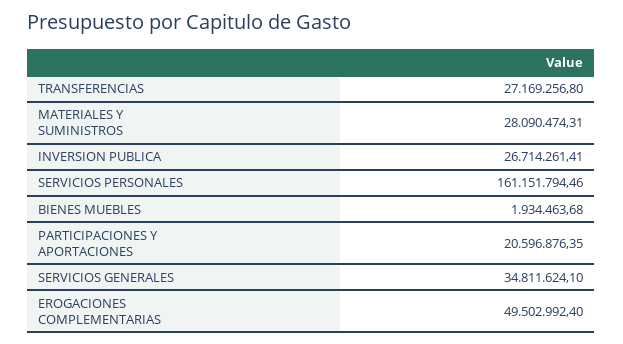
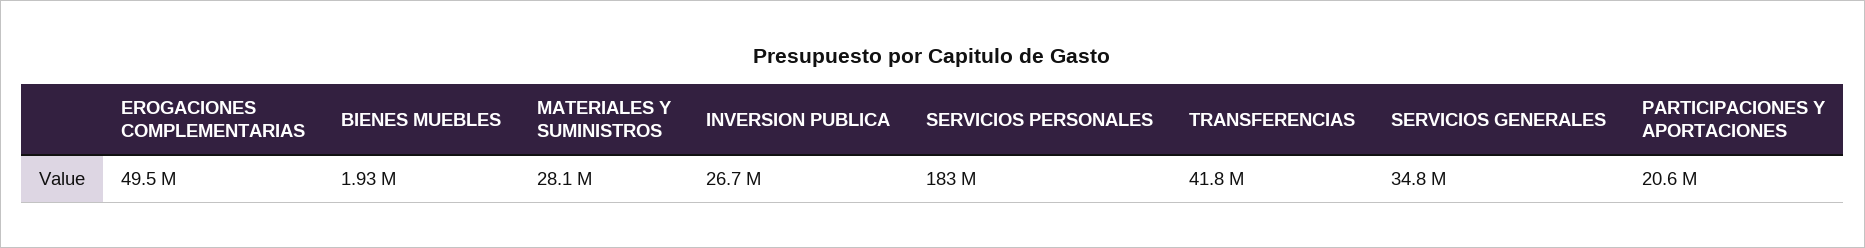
TRANSFERENCIAS: 27169256.8 -> 41800000
SERVICIOS PERSONALES: 161151794.46 -> 183000000

